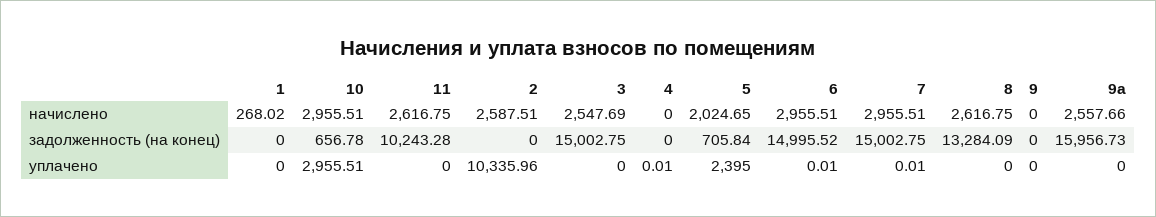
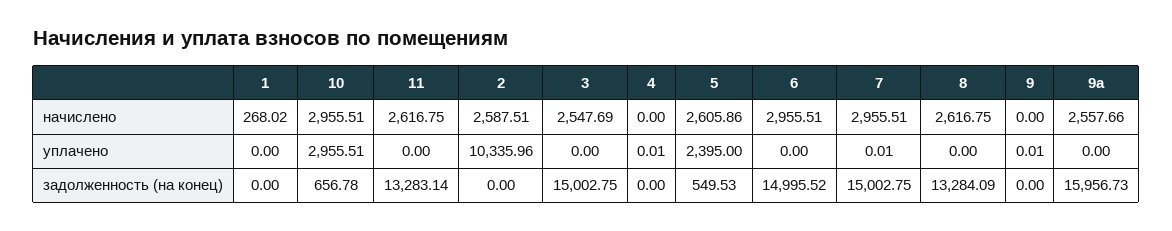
5, начислено: 2024.65 -> 2605.86
11, задолженность (на конец): 10243.28 -> 13283.14
5, задолженность (на конец): 705.84 -> 549.53
6, уплачено: 0.01 -> 0
9, уплачено: 0 -> 0.01

